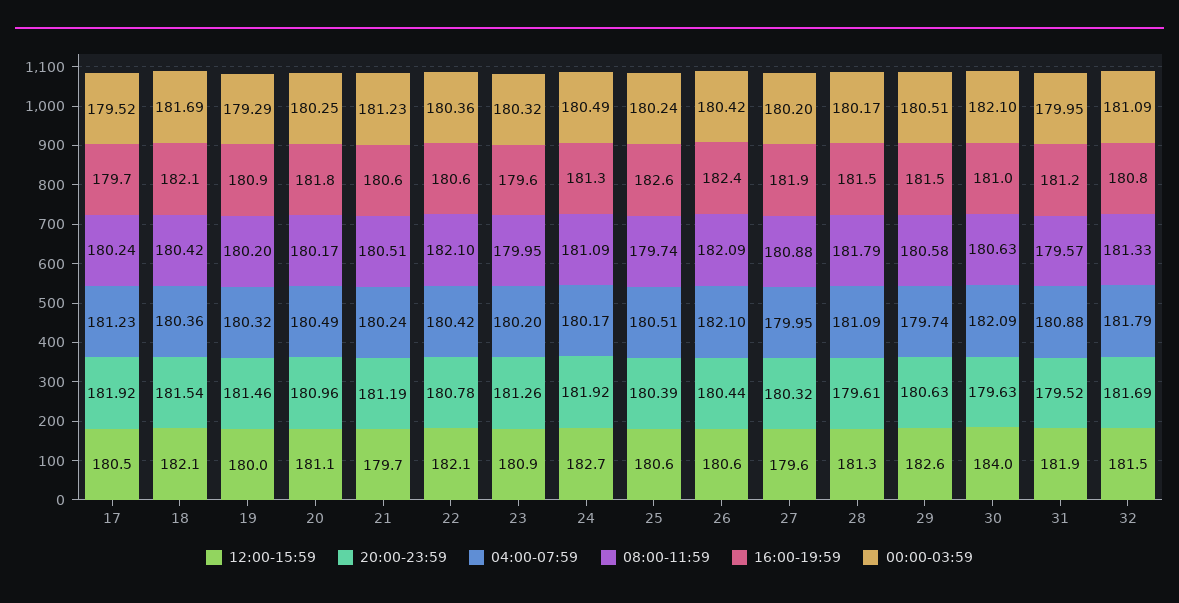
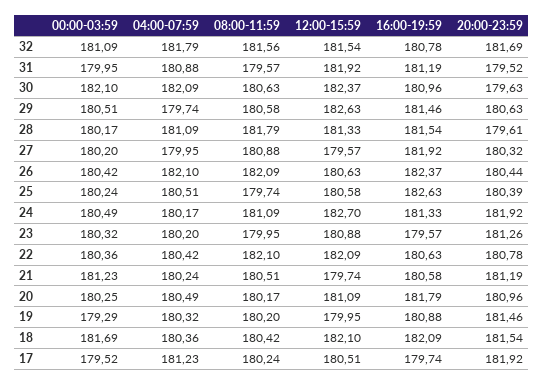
12:00-15:59, 30: 184 -> 182.37
08:00-11:59, 32: 181.33 -> 181.56

